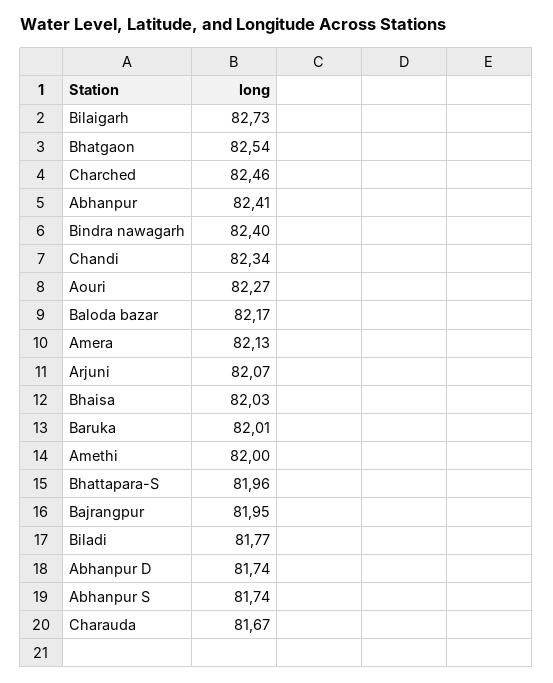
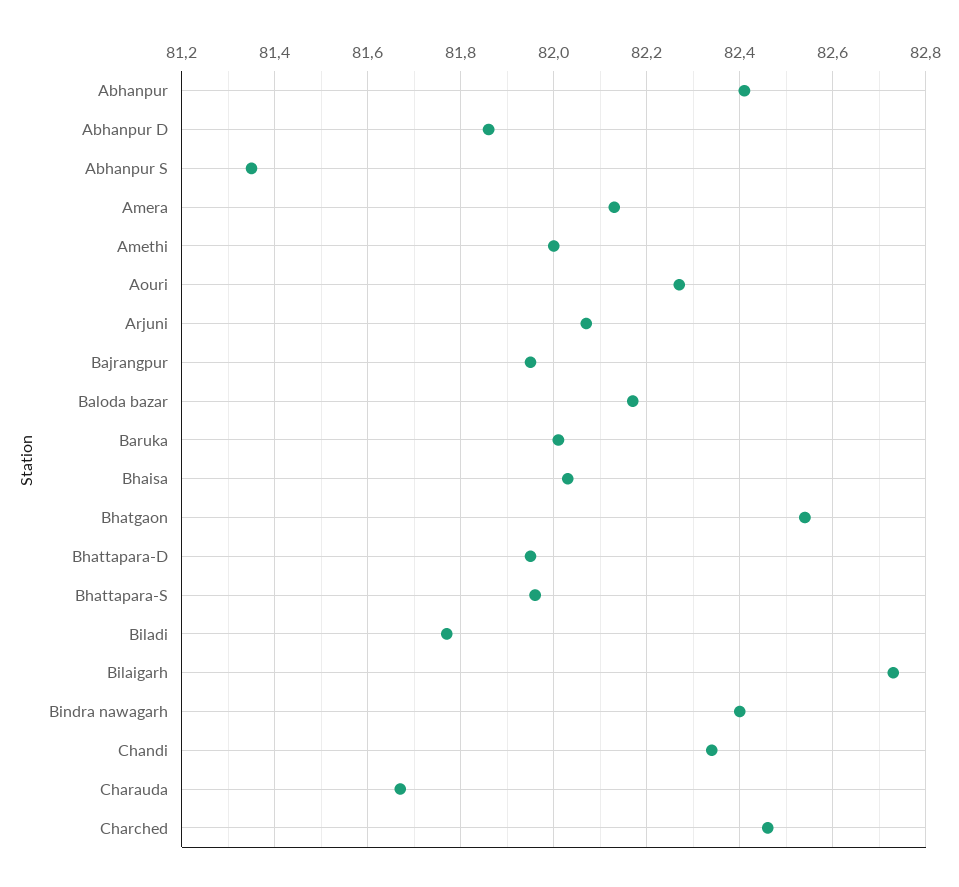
Abhanpur D: 81.74 -> 81.85
Abhanpur S: 81.74 -> 81.35
Bhattapara-D: none -> 81.95

